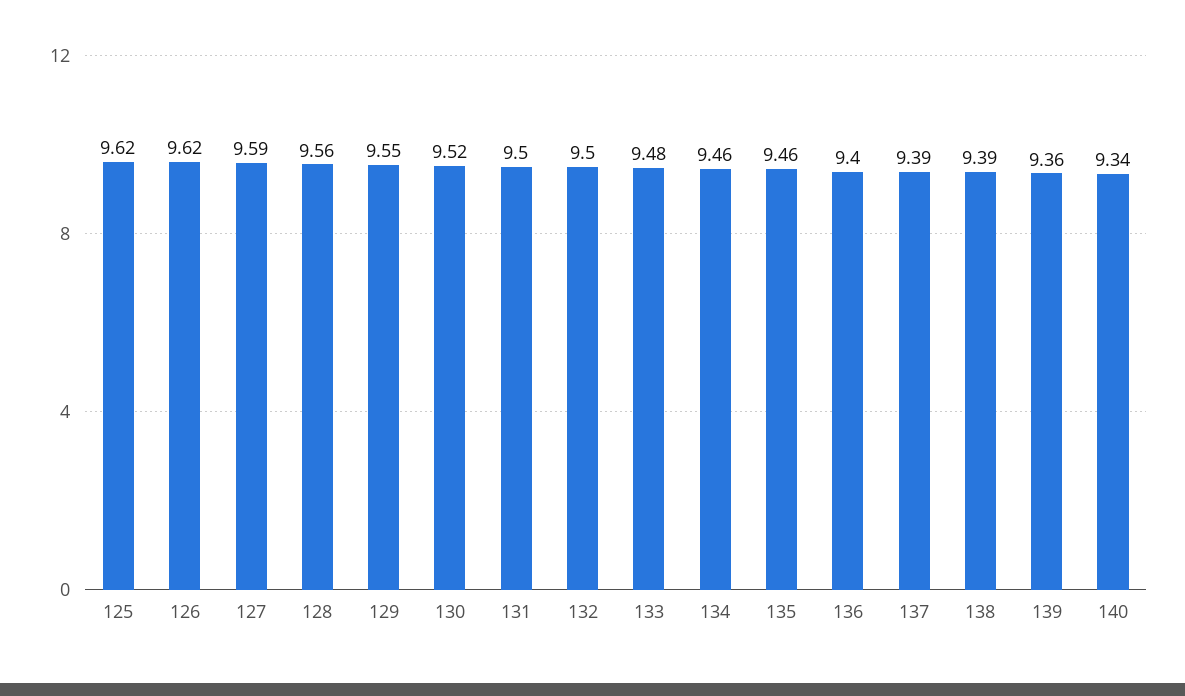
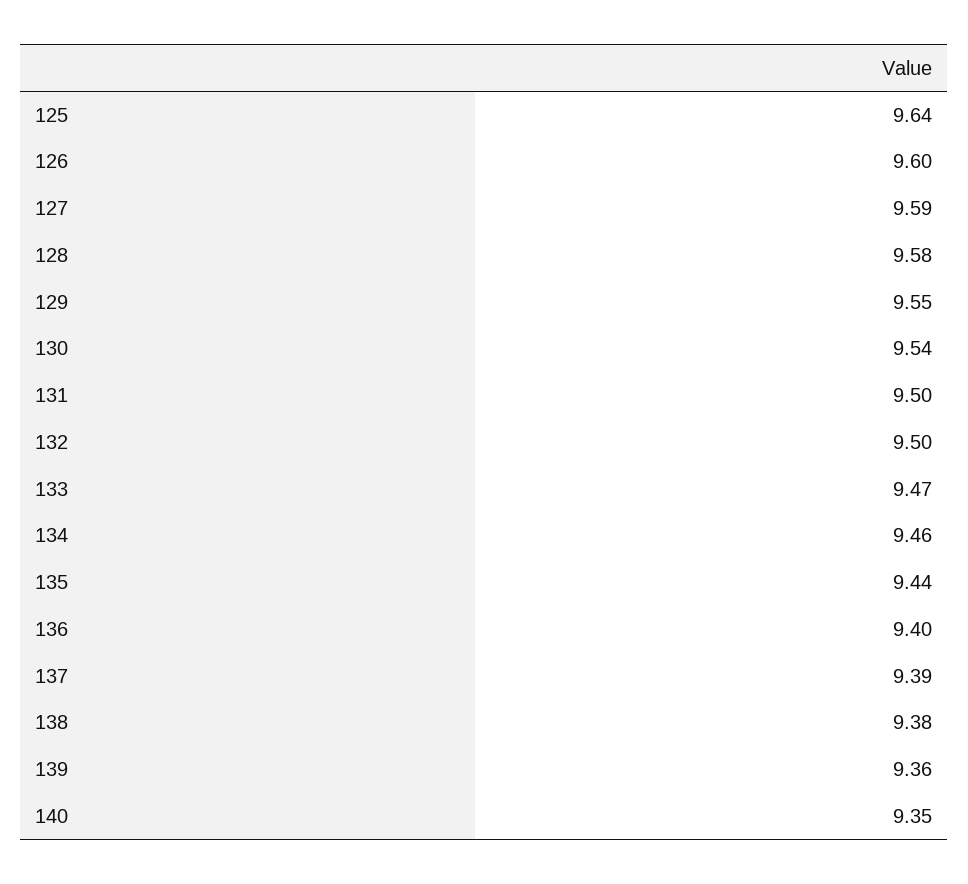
125: 9.62 -> 9.64
126: 9.62 -> 9.6
128: 9.56 -> 9.58
130: 9.52 -> 9.54
133: 9.48 -> 9.47
135: 9.46 -> 9.44
138: 9.39 -> 9.38
140: 9.34 -> 9.35

